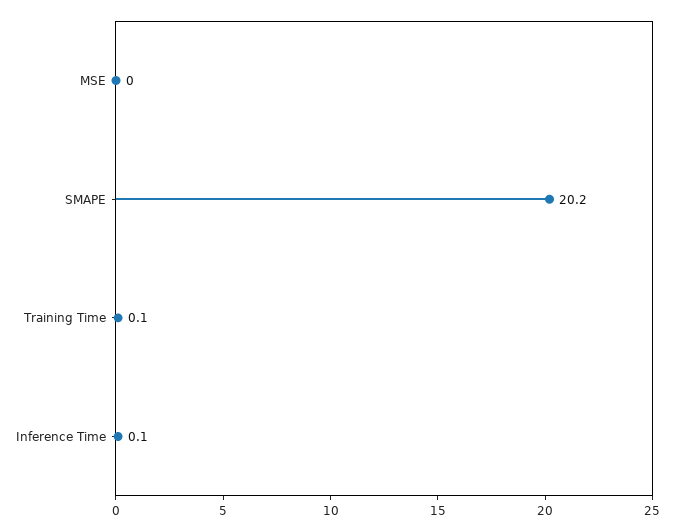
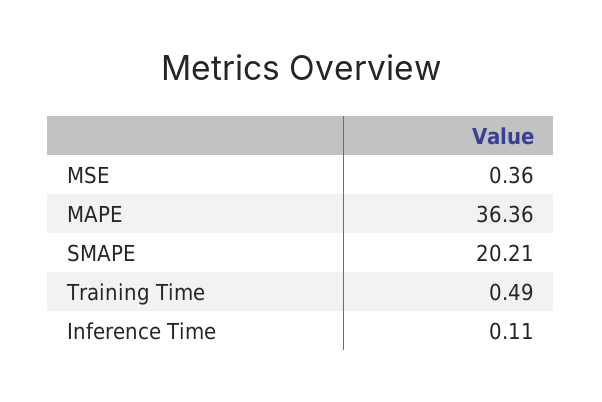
MSE: 0 -> 0.36
Training Time: 0.1 -> 0.49
MAPE: none -> 36.36

